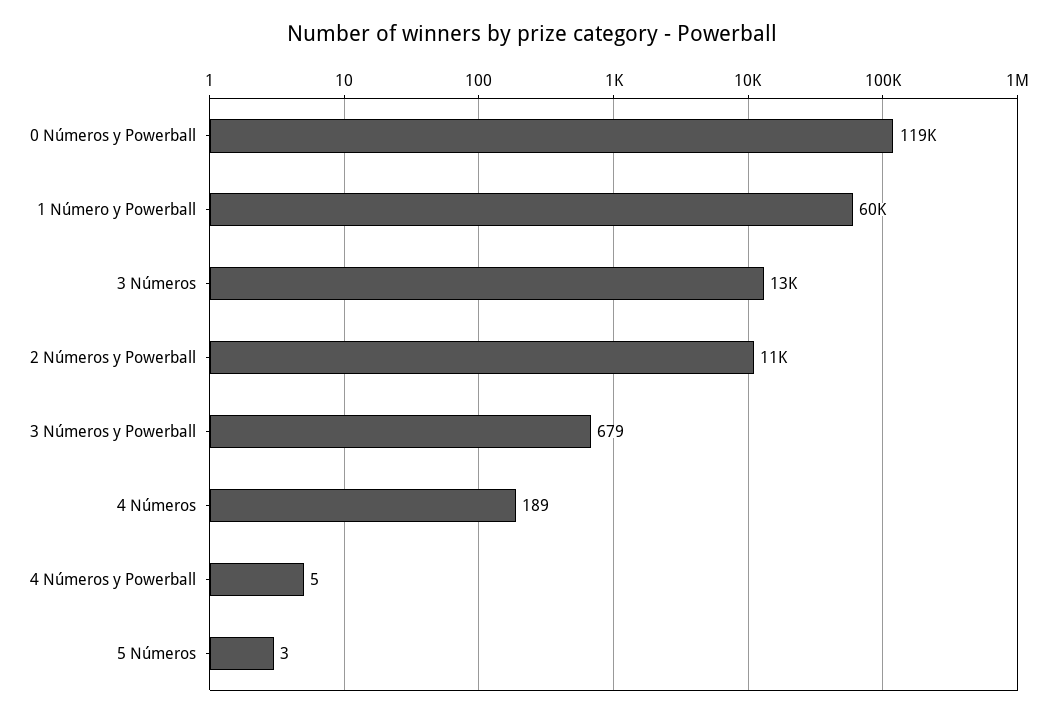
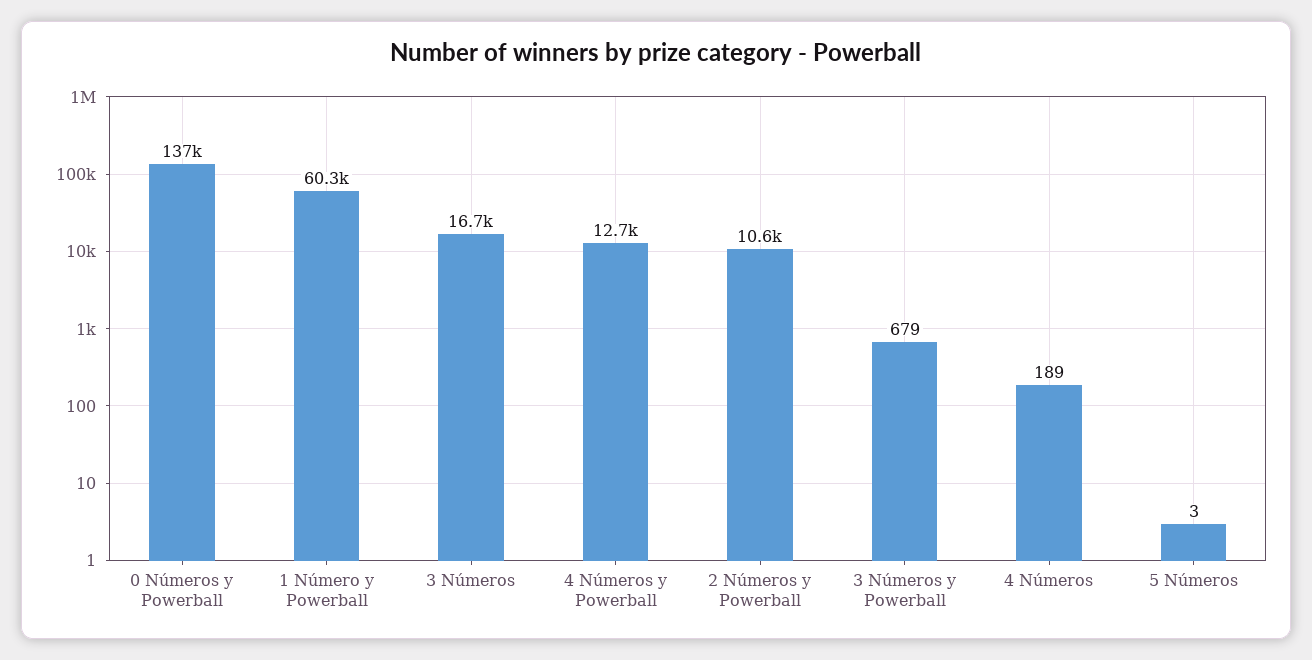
0 Números y Powerball: 119000 -> 137000
3 Números: 13000 -> 16700
4 Números y Powerball: 5 -> 12700

